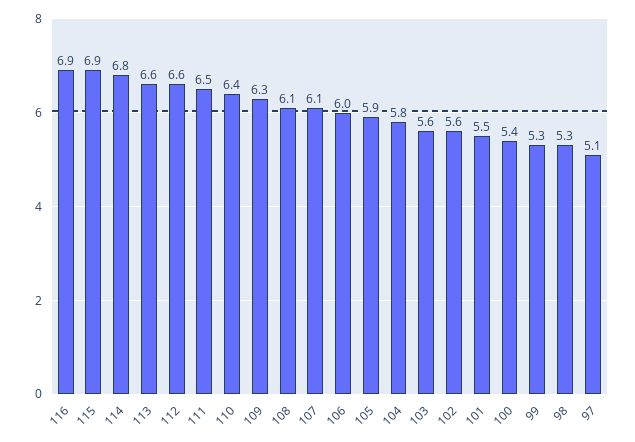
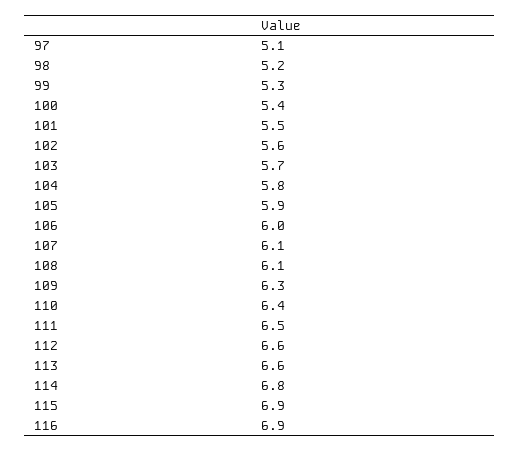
103: 5.6 -> 5.7
98: 5.3 -> 5.2

